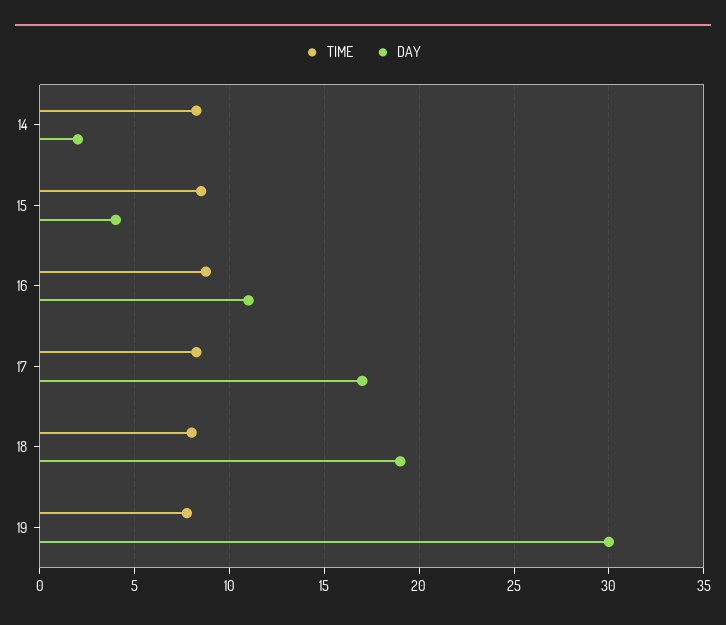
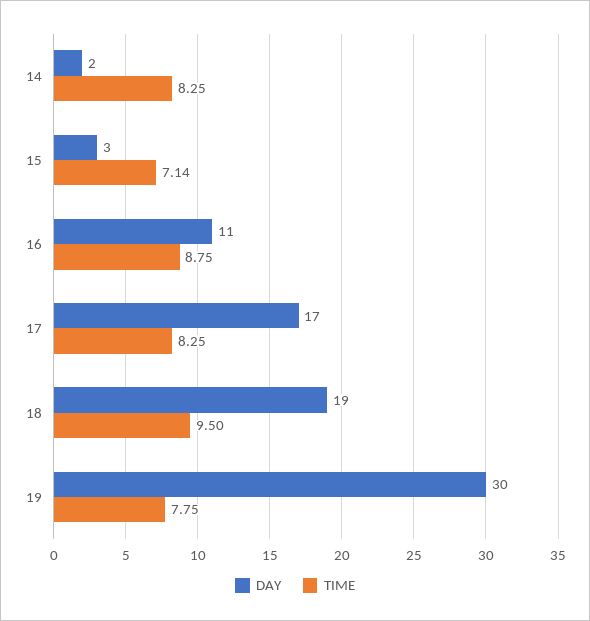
TIME, 15: 8.5 -> 7.14
DAY, 15: 4 -> 3
TIME, 18: 8 -> 9.5

